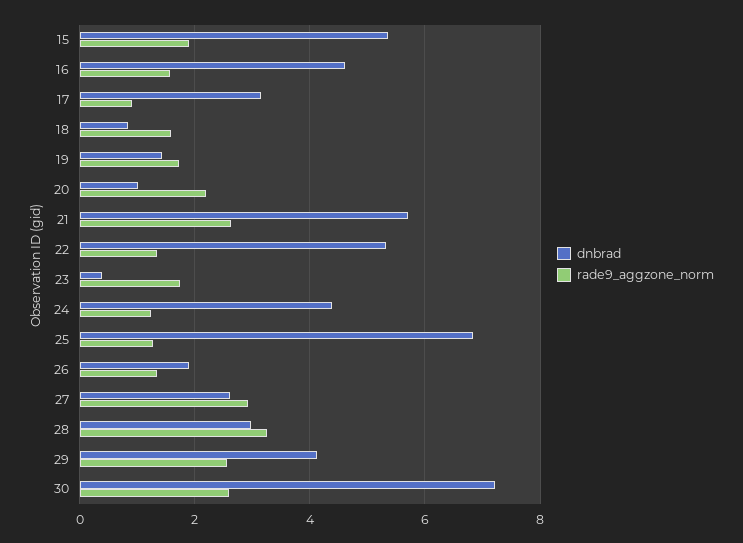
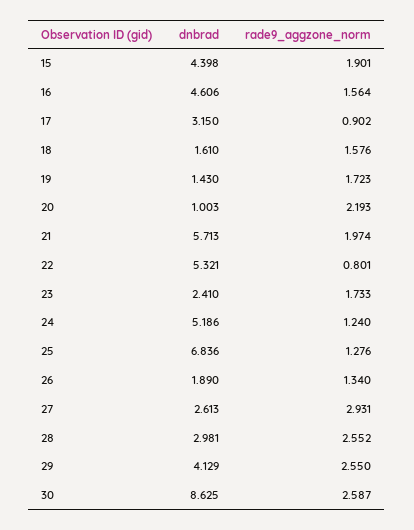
dnbrad, 15: 5.4 -> 4.398
dnbrad, 18: 0.8 -> 1.61
rade9_aggzone_norm, 21: 2.6 -> 1.974
rade9_aggzone_norm, 22: 1.4 -> 0.801
dnbrad, 23: 0.4 -> 2.41
dnbrad, 24: 4.4 -> 5.186
rade9_aggzone_norm, 28: 3.2 -> 2.552
dnbrad, 30: 7.2 -> 8.625

